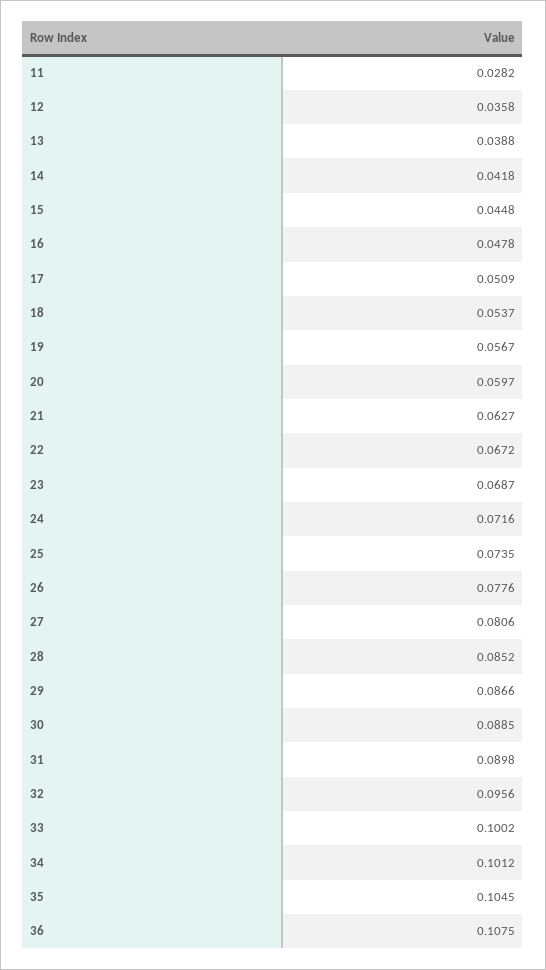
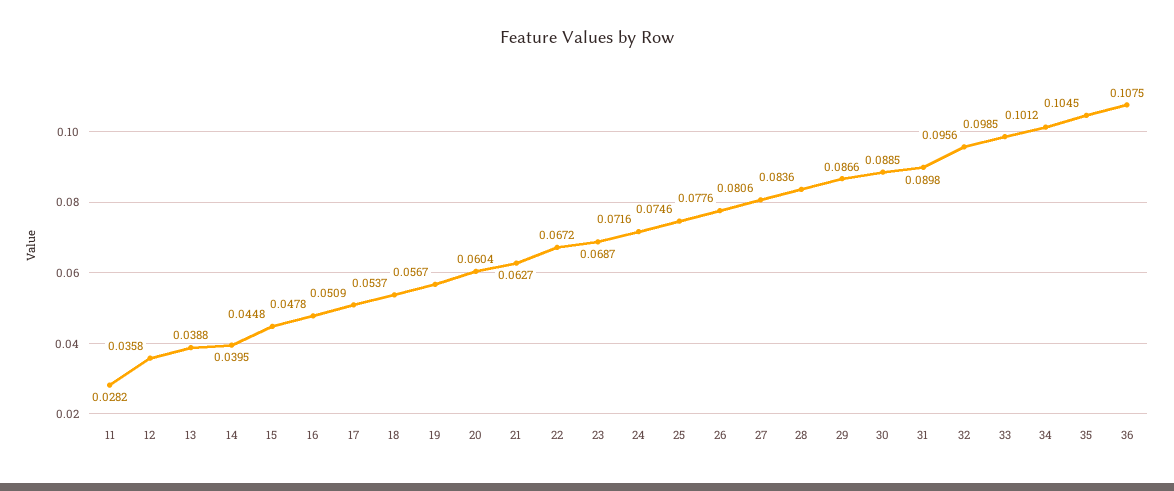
14: 0.0418 -> 0.0395
20: 0.0597 -> 0.0604
25: 0.0735 -> 0.0746
28: 0.0852 -> 0.0836
33: 0.1002 -> 0.0985

